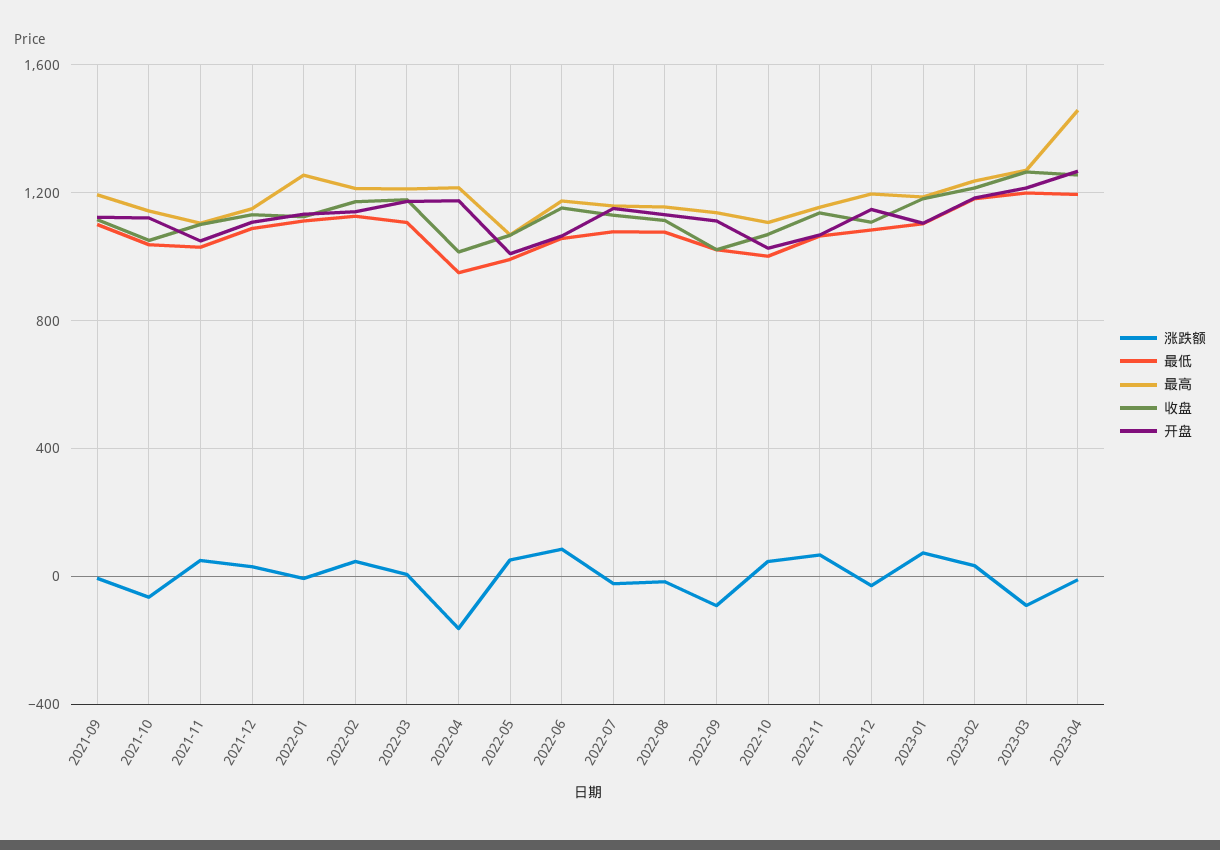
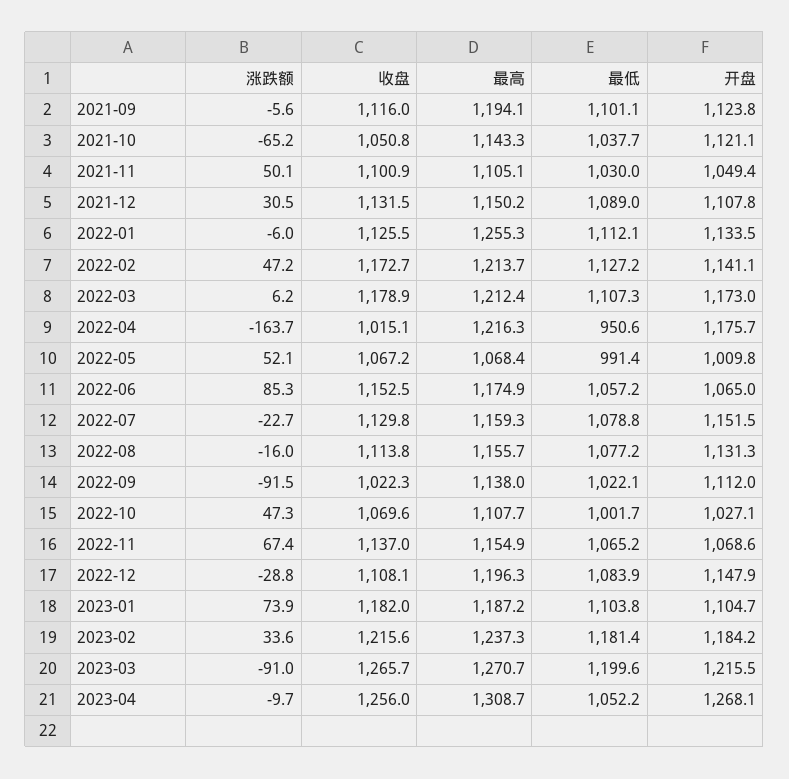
最低, 2023-04: 1200 -> 1052.2
最高, 2023-04: 1450 -> 1308.7

